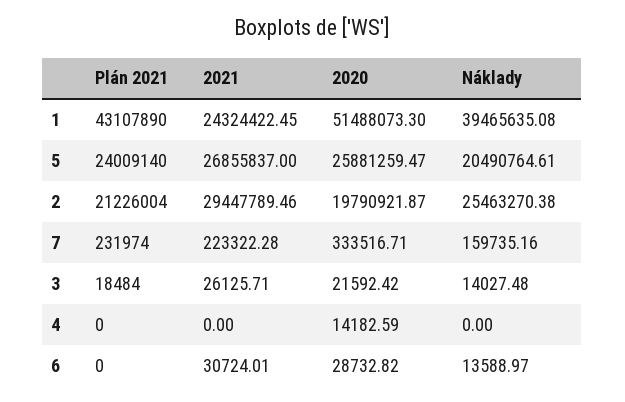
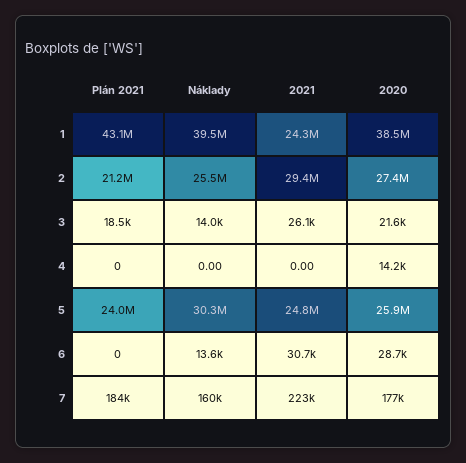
2020, 1: 51488073.3 -> 38500000
2021, 5: 26855837 -> 24800000
Náklady, 5: 20490764.61 -> 30300000
2020, 2: 19790921.87 -> 27400000
Plán 2021, 7: 231974 -> 184000
2020, 7: 333516.71 -> 177000

